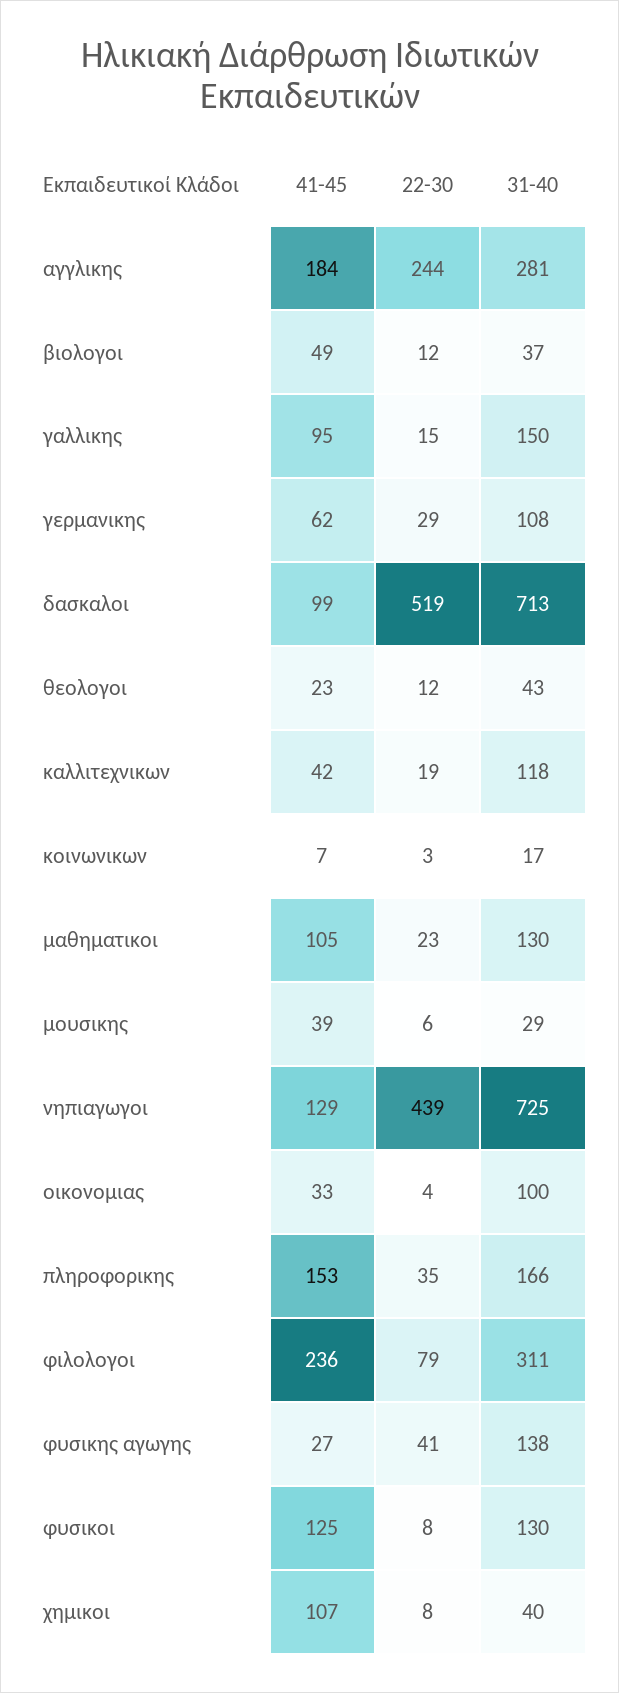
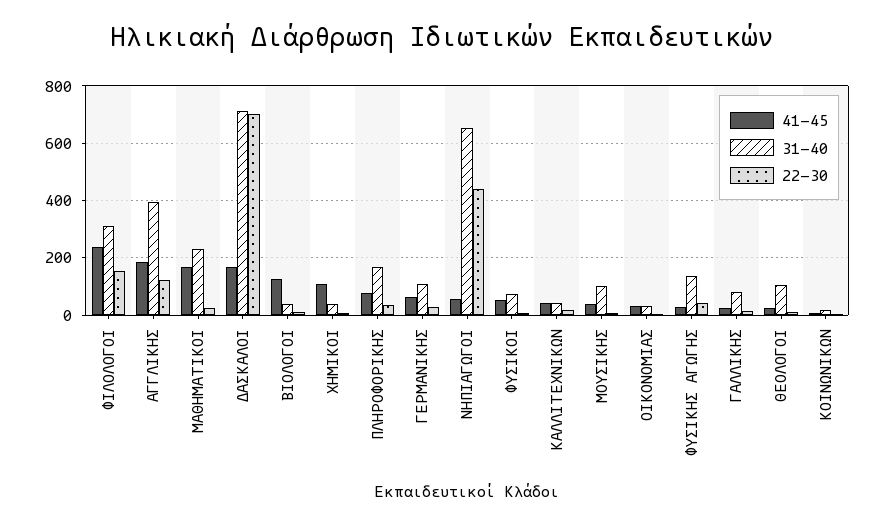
22-30, αγγλικης: 244 -> 125
31-40, αγγλικης: 281 -> 400
41-45, βιολογοι: 49 -> 125
41-45, γαλλικης: 95 -> 25
31-40, γαλλικης: 150 -> 75
41-45, δασκαλοι: 99 -> 175
22-30, δασκαλοι: 519 -> 700
31-40, θεολογοι: 43 -> 100
31-40, καλλιτεχνικων: 118 -> 50
41-45, μαθηματικοι: 105 -> 175
31-40, μαθηματικοι: 130 -> 225
31-40, μουσικης: 29 -> 100
41-45, νηπιαγωγοι: 129 -> 50
31-40, νηπιαγωγοι: 725 -> 650
31-40, οικονομιας: 100 -> 25
41-45, πληροφορικης: 153 -> 75
22-30, φιλολογοι: 79 -> 150
41-45, φυσικοι: 125 -> 50
31-40, φυσικοι: 130 -> 75

